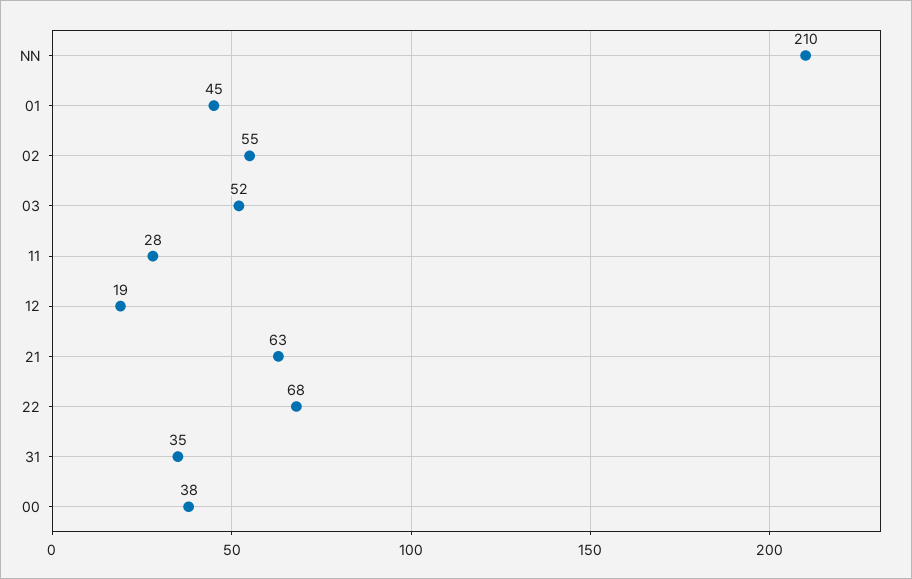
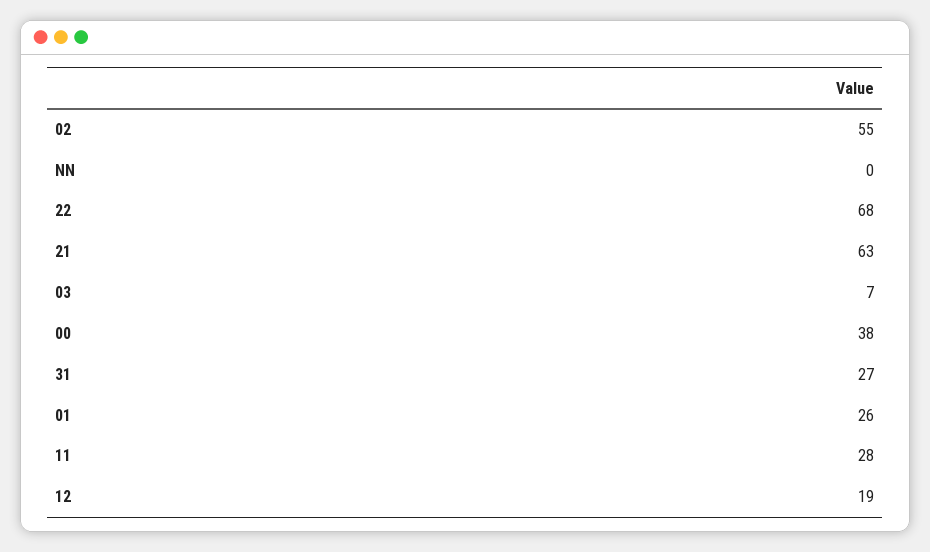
NN: 210 -> 0
01: 45 -> 26
03: 52 -> 7
31: 35 -> 27

